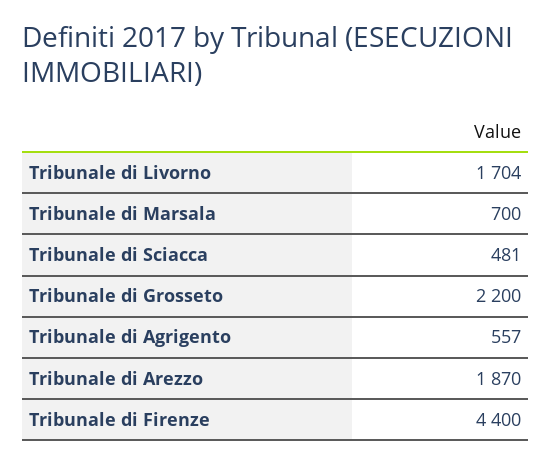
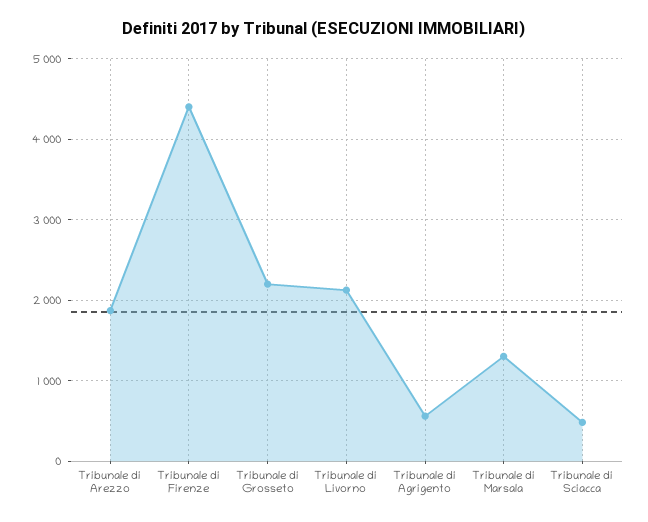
Tribunale di Livorno: 1704 -> 2100
Tribunale di Marsala: 700 -> 1300

